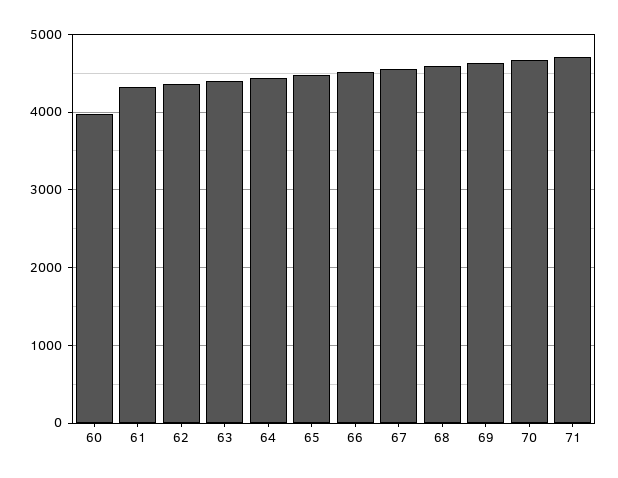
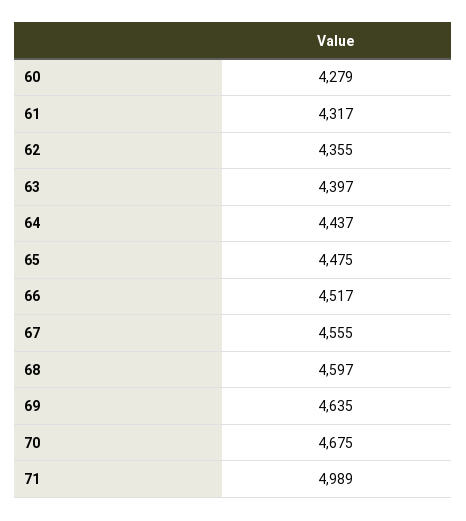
60: 4000 -> 4279
71: 4700 -> 4989

